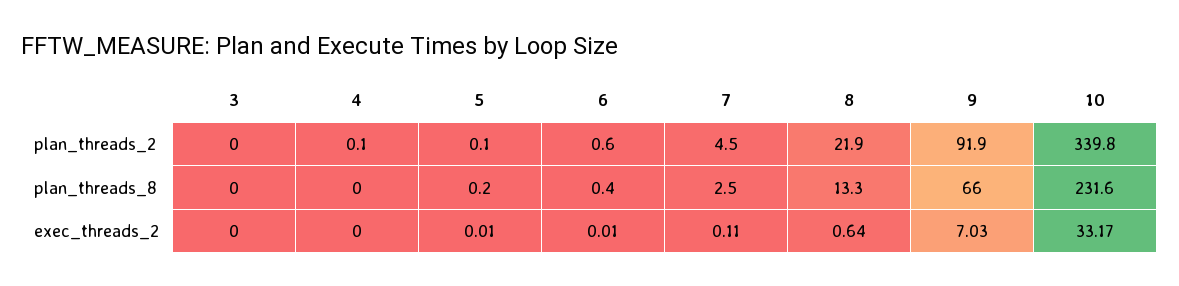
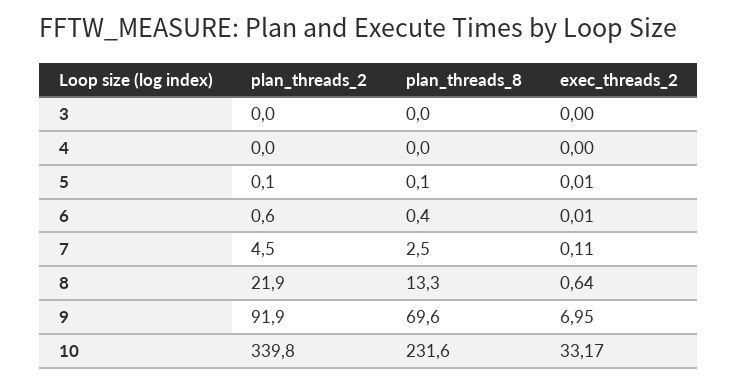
4, plan_threads_2: 0.1 -> 0
5, plan_threads_8: 0.2 -> 0.1
9, plan_threads_8: 66 -> 69.6
9, exec_threads_2: 7.03 -> 6.95

